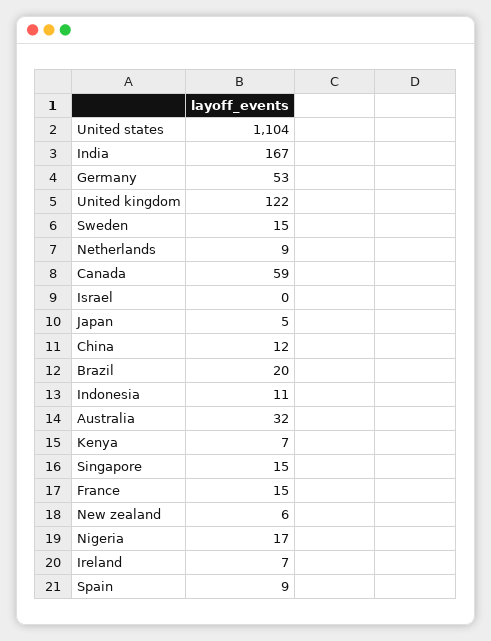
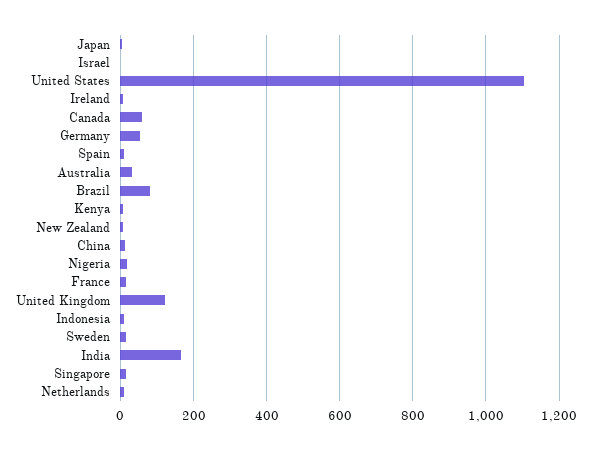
Brazil: 20 -> 80

